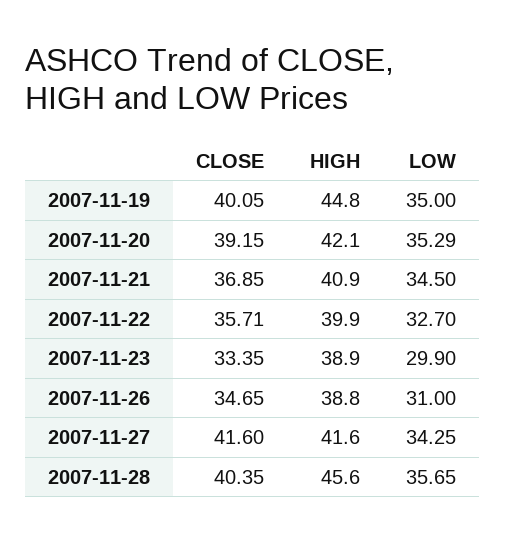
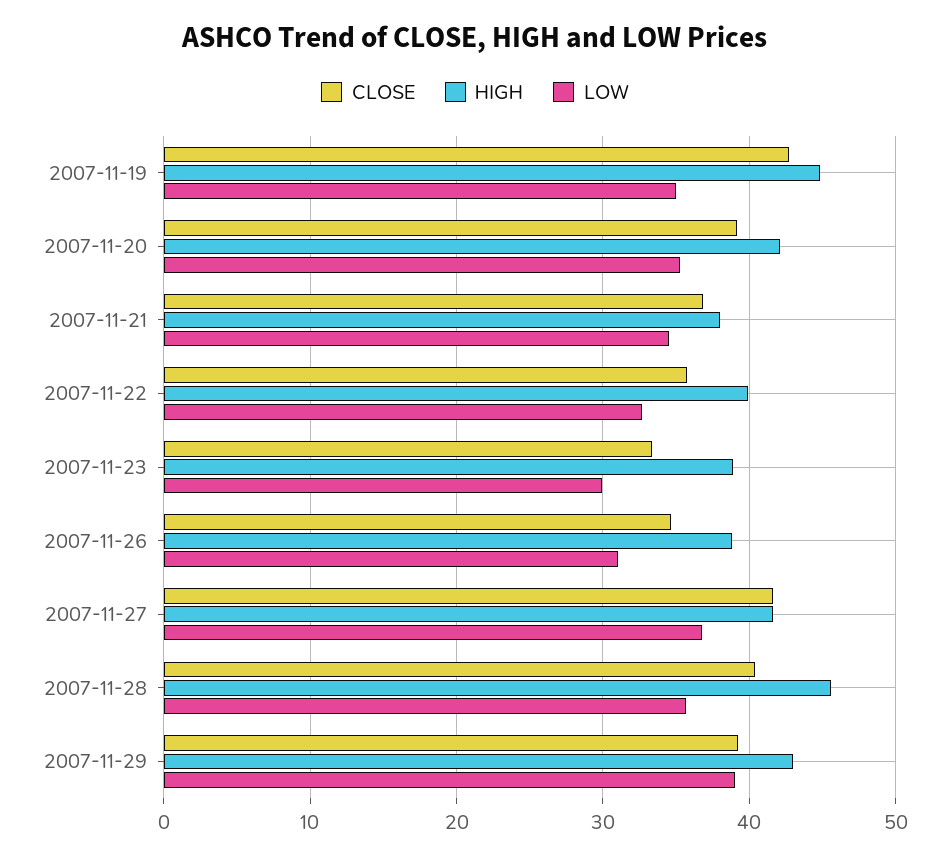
CLOSE, 2007-11-19: 40.05 -> 43
HIGH, 2007-11-21: 40.9 -> 38
LOW, 2007-11-27: 34.25 -> 37
CLOSE, 2007-11-29: none -> 39
HIGH, 2007-11-29: none -> 43
LOW, 2007-11-29: none -> 39

